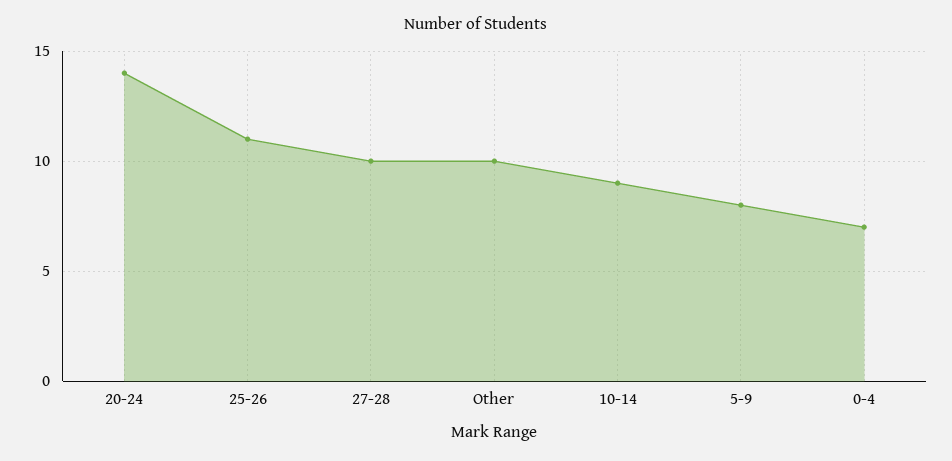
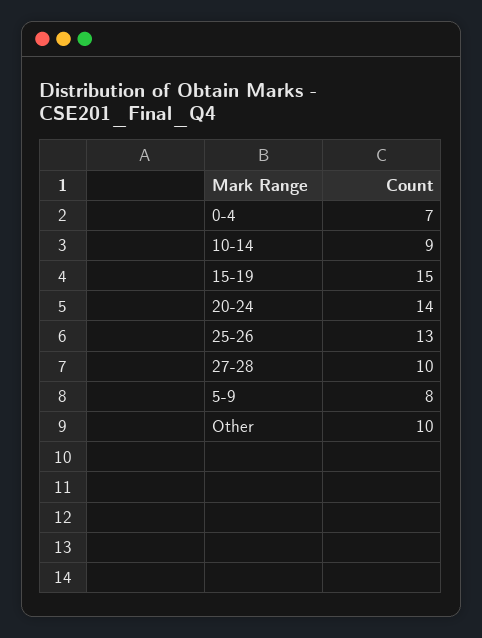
25-26: 11 -> 13
15-19: none -> 15

